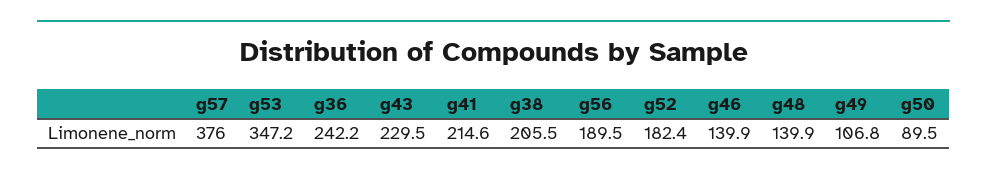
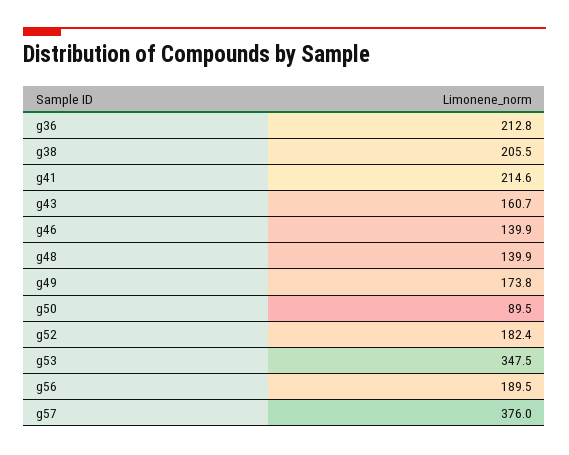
g53: 347.2 -> 347.5
g36: 242.2 -> 212.8
g43: 229.5 -> 160.7
g49: 106.8 -> 173.8

